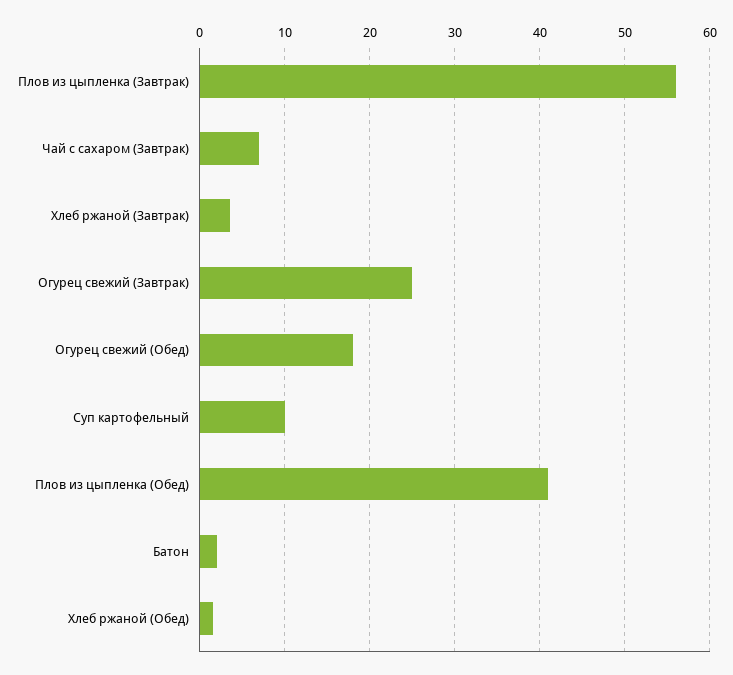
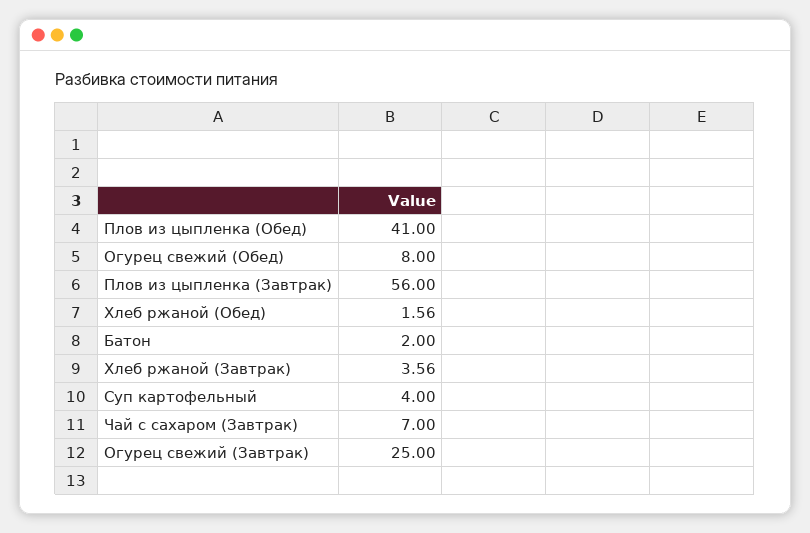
Огурец свежий (Обед): 18 -> 8
Суп картофельный: 10 -> 4

